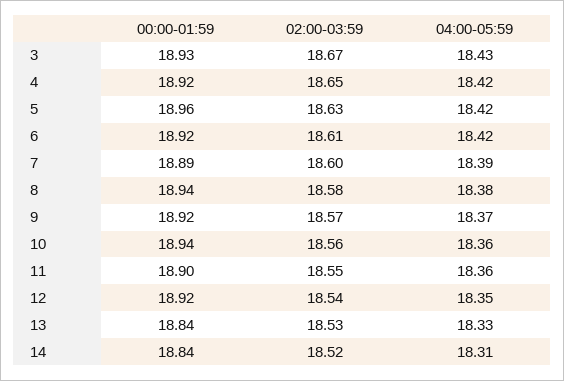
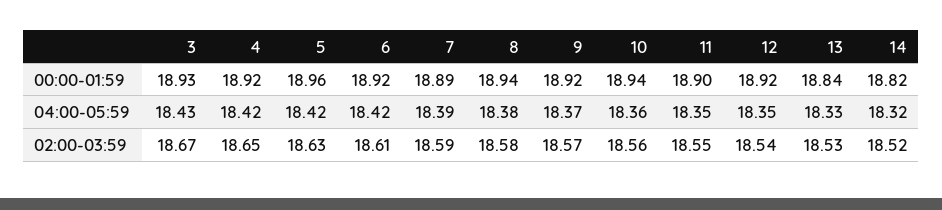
02:00-03:59, 7: 18.6 -> 18.59
04:00-05:59, 11: 18.36 -> 18.35
00:00-01:59, 14: 18.84 -> 18.82
04:00-05:59, 14: 18.31 -> 18.32

